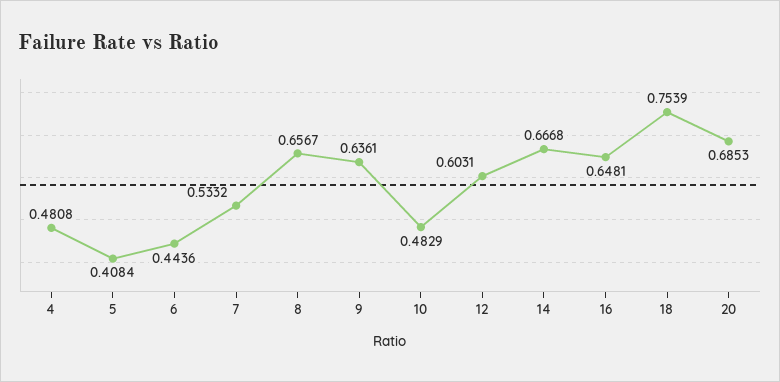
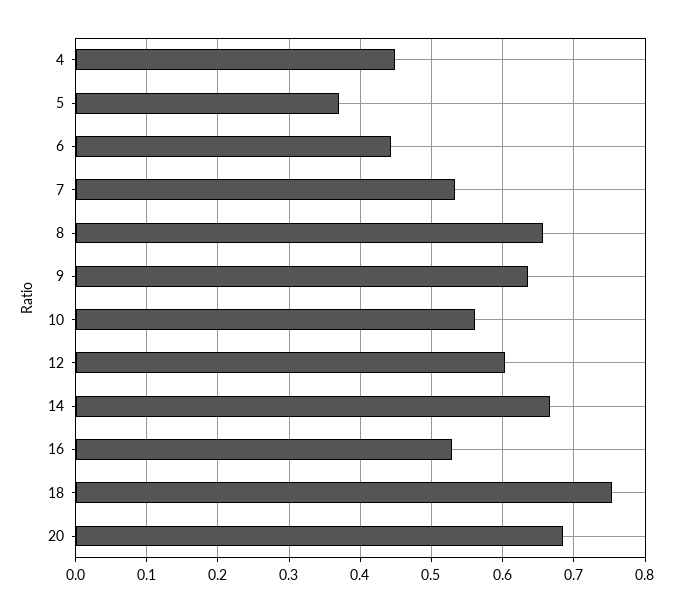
4: 0.4808 -> 0.45
5: 0.4084 -> 0.37
10: 0.4829 -> 0.56
16: 0.6481 -> 0.53

